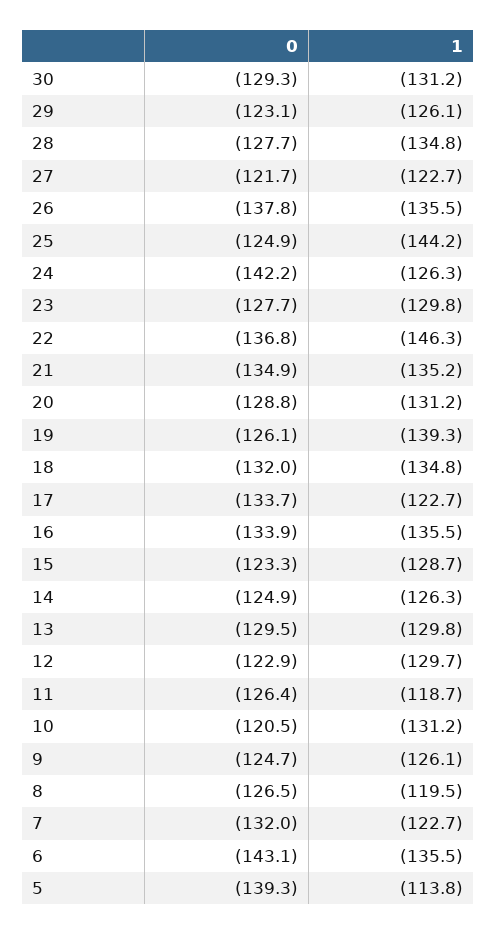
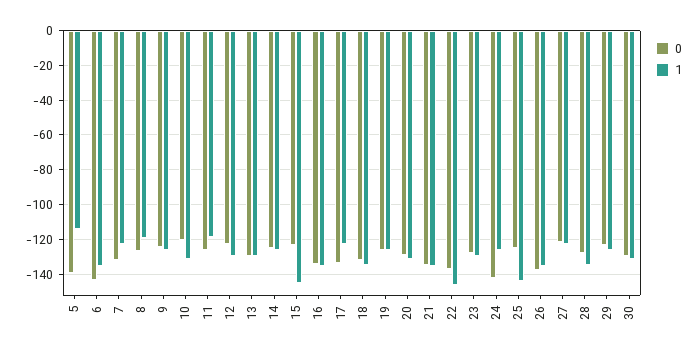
1, 19: -139.3 -> -125
1, 15: -128.7 -> -145

